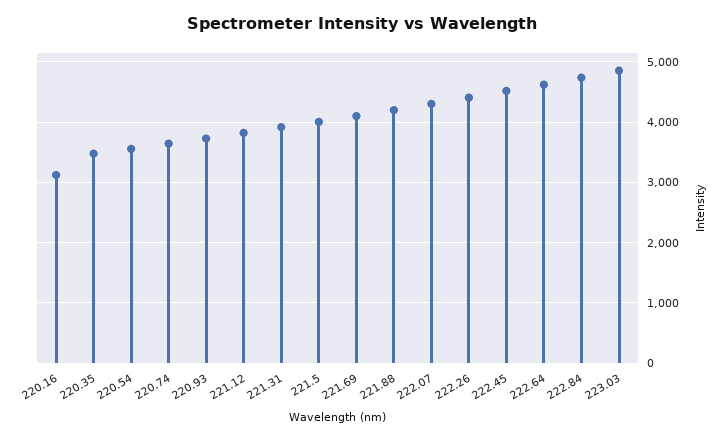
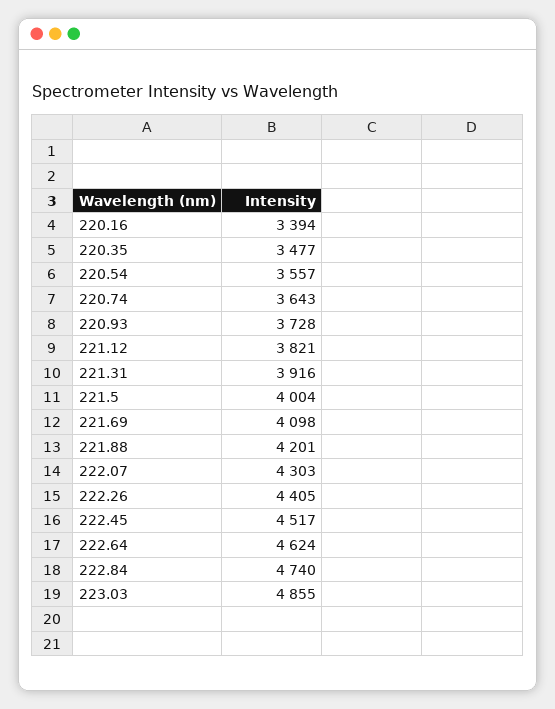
220.16: 3100 -> 3394

